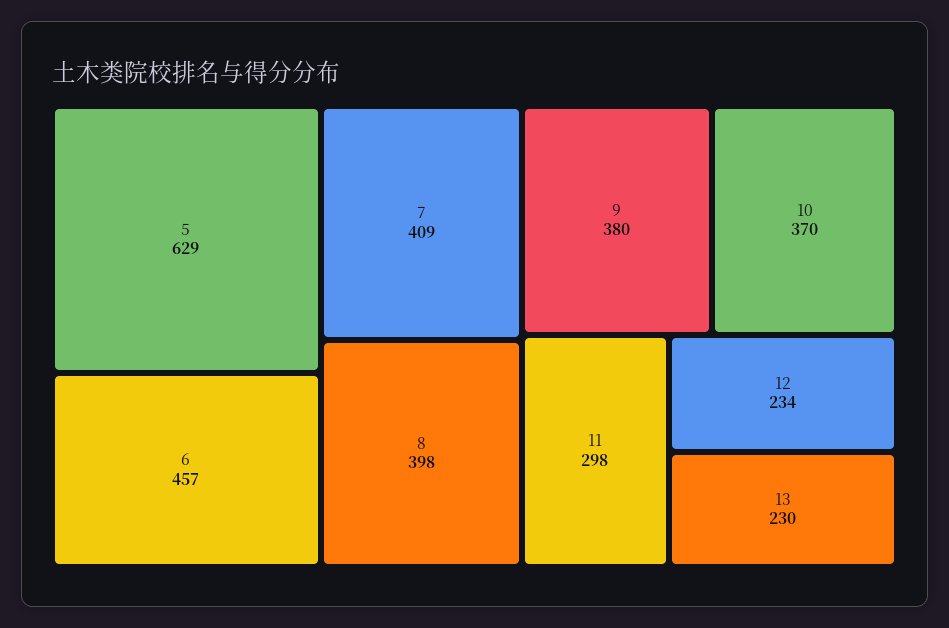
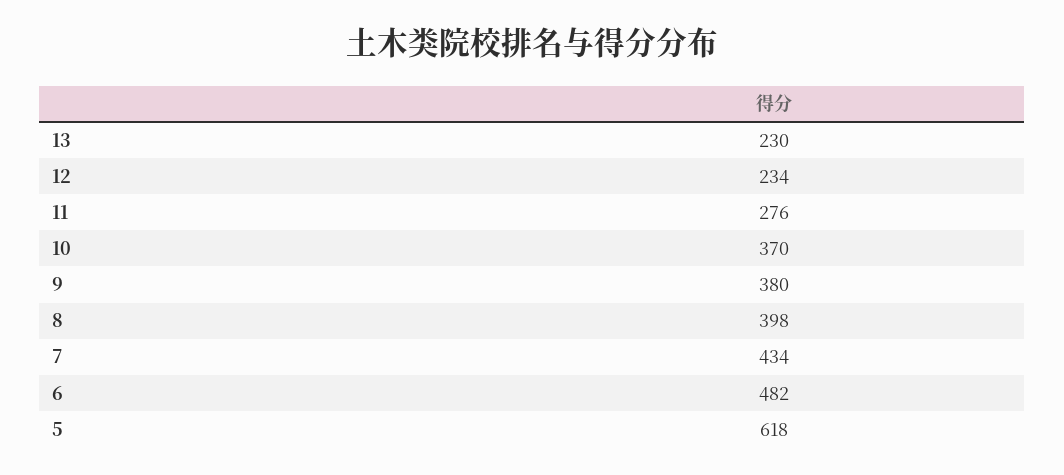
5: 629 -> 618
6: 457 -> 482
7: 409 -> 434
11: 298 -> 276

